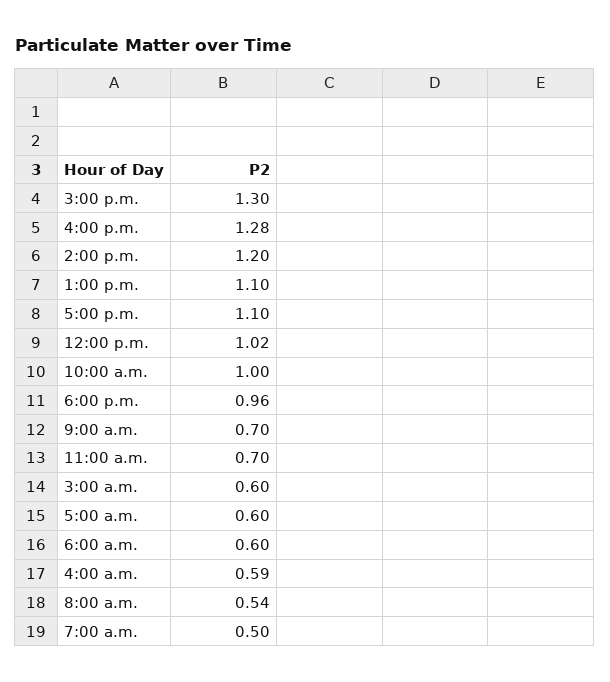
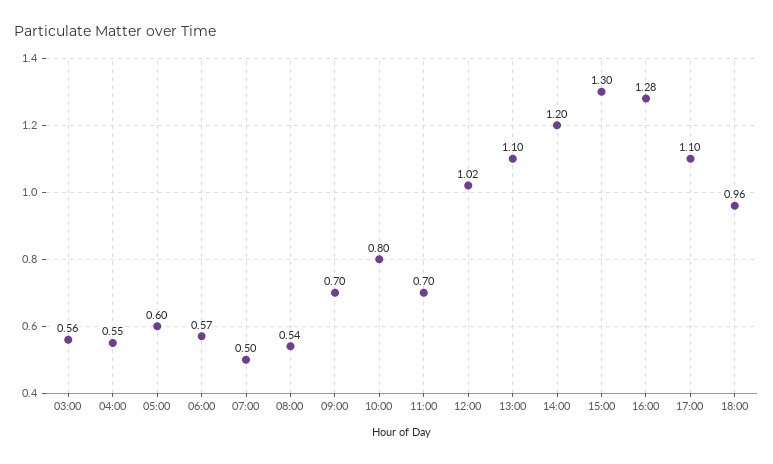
10:00 a.m.: 1 -> 0.8
3:00 a.m.: 0.6 -> 0.56
6:00 a.m.: 0.6 -> 0.57
4:00 a.m.: 0.59 -> 0.55

